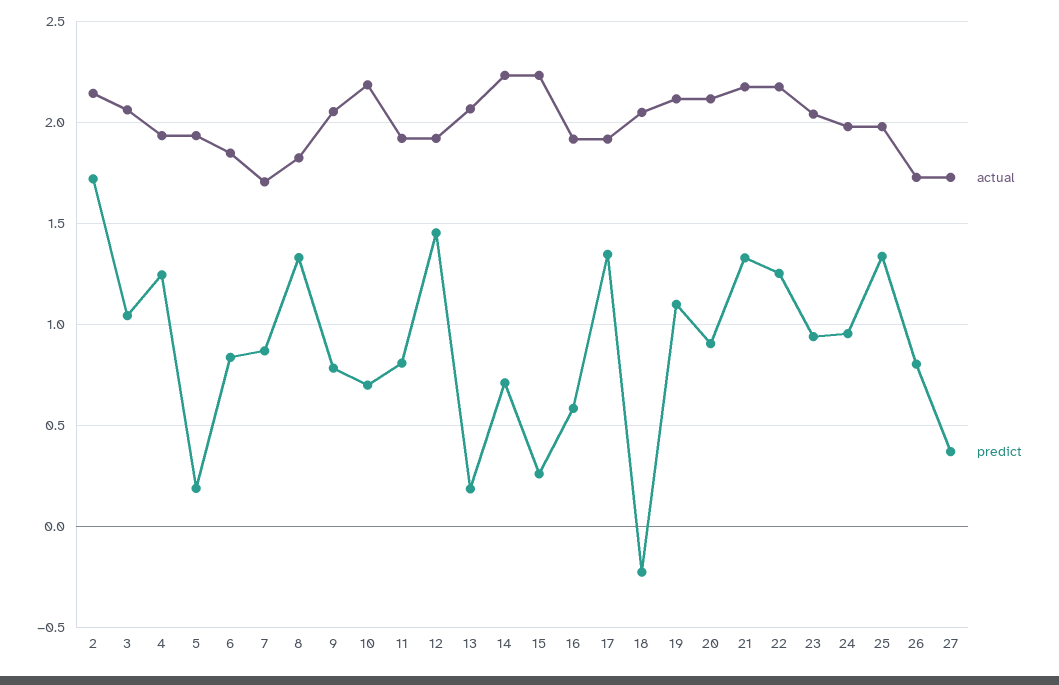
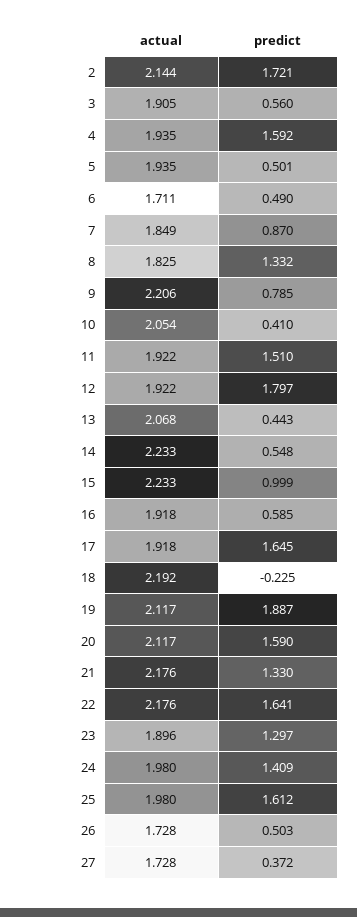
actual, 3: 2.05 -> 1.905
predict, 3: 1.05 -> 0.56
predict, 4: 1.25 -> 1.592
predict, 5: 0.2 -> 0.501
actual, 6: 1.85 -> 1.711
predict, 6: 0.85 -> 0.49
actual, 7: 1.7 -> 1.849
actual, 9: 2.05 -> 2.206
actual, 10: 2.2 -> 2.054
predict, 10: 0.7 -> 0.41
predict, 11: 0.8 -> 1.51
predict, 12: 1.45 -> 1.797
predict, 13: 0.2 -> 0.443
predict, 14: 0.7 -> 0.548
predict, 15: 0.25 -> 0.999
predict, 17: 1.35 -> 1.645
actual, 18: 2.05 -> 2.192
predict, 19: 1.1 -> 1.887
predict, 20: 0.9 -> 1.59
predict, 22: 1.25 -> 1.641
actual, 23: 2.05 -> 1.896
predict, 23: 0.95 -> 1.297
predict, 24: 0.95 -> 1.409
predict, 25: 1.35 -> 1.612
predict, 26: 0.8 -> 0.503

